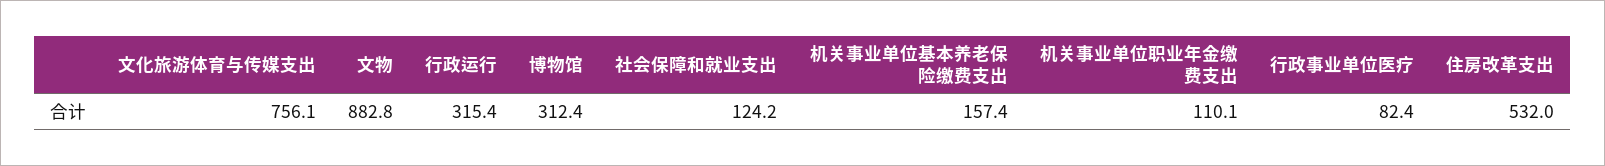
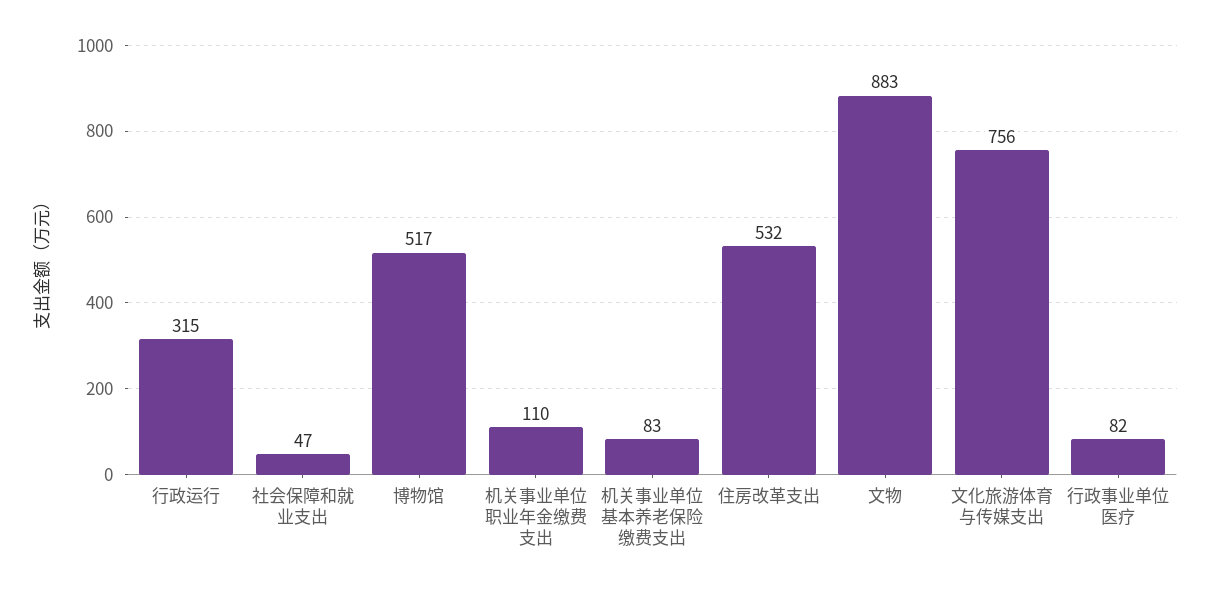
博物馆: 312.4 -> 517
社会保障和就业支出: 124.2 -> 47
机关事业单位基本养老保险缴费支出: 157.4 -> 83

